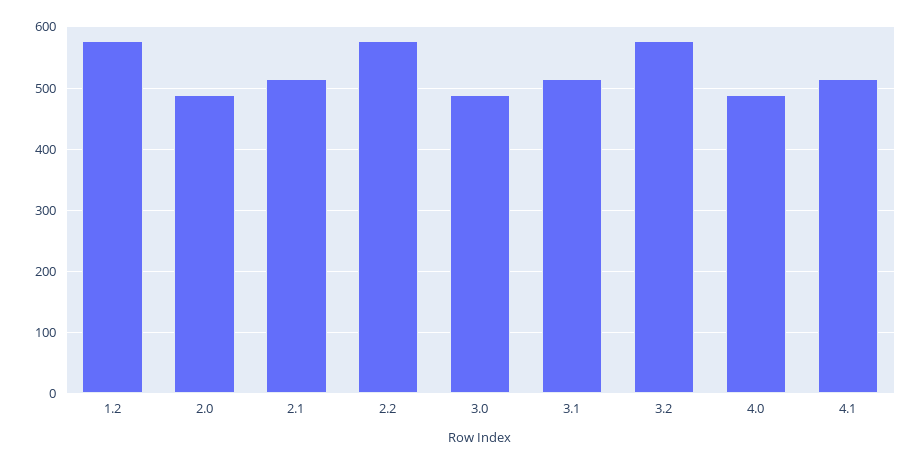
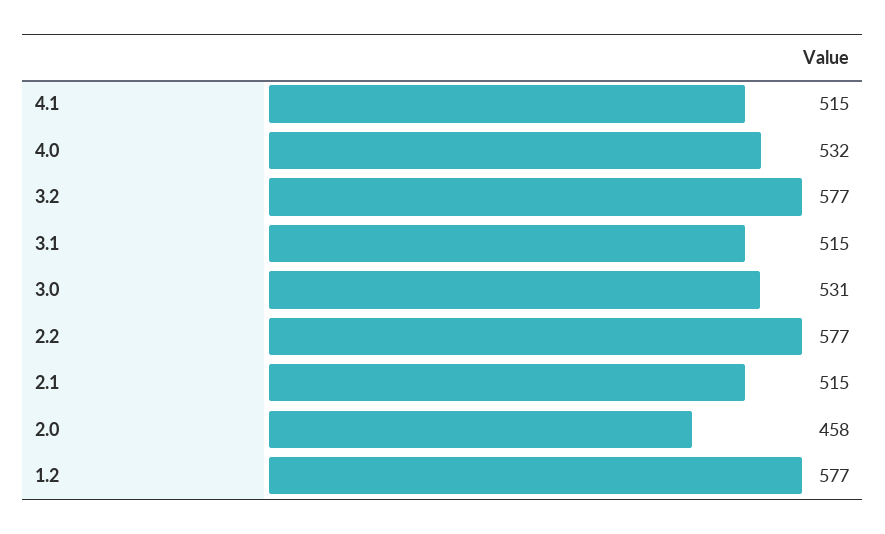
2.0: 490 -> 458
3.0: 490 -> 531
4.0: 490 -> 532

